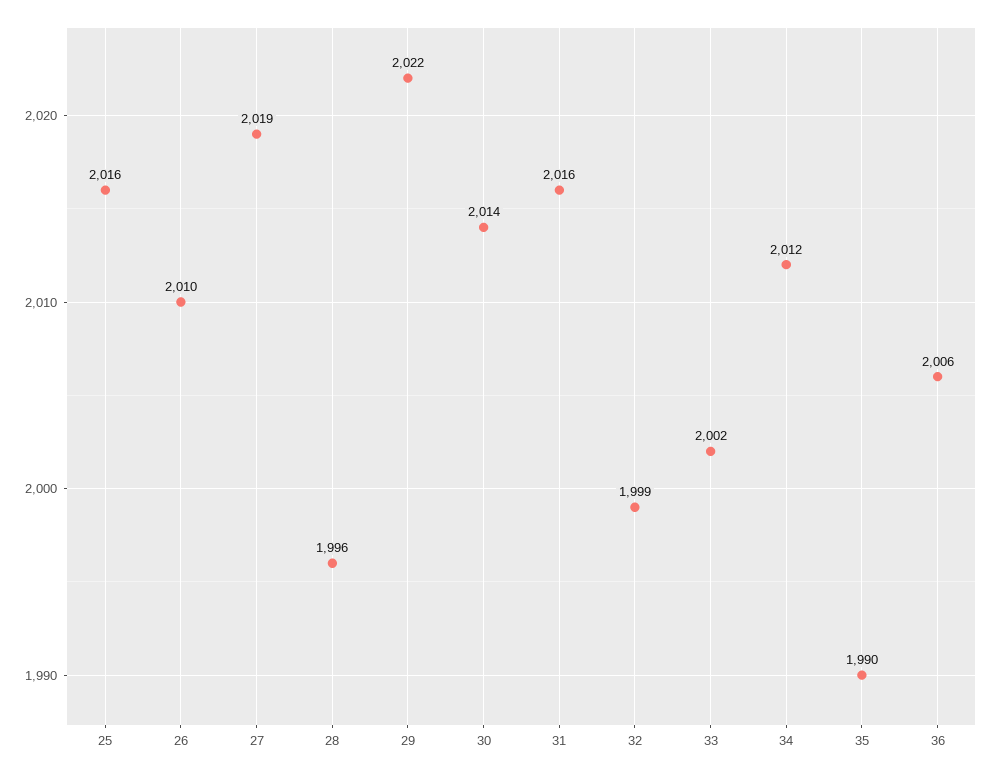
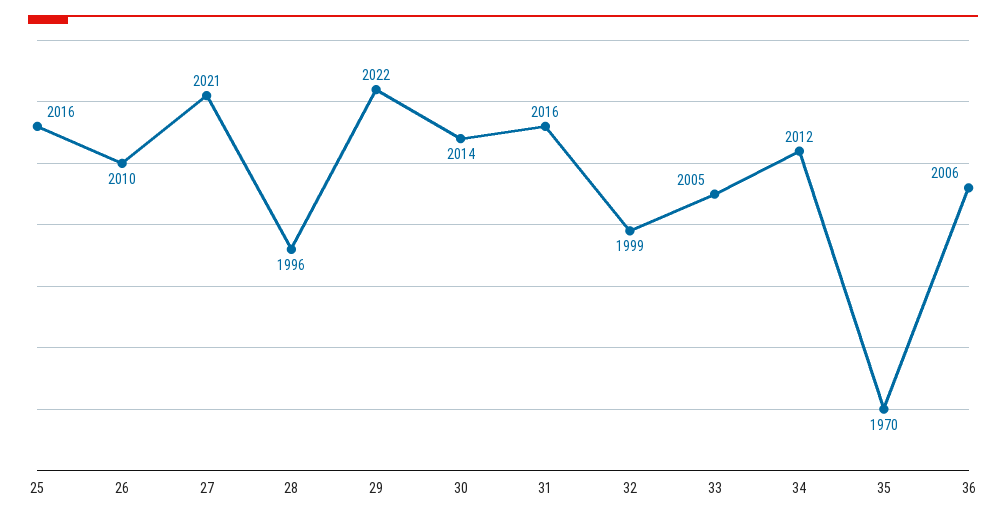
27: 2019 -> 2021
33: 2002 -> 2005
35: 1990 -> 1970

